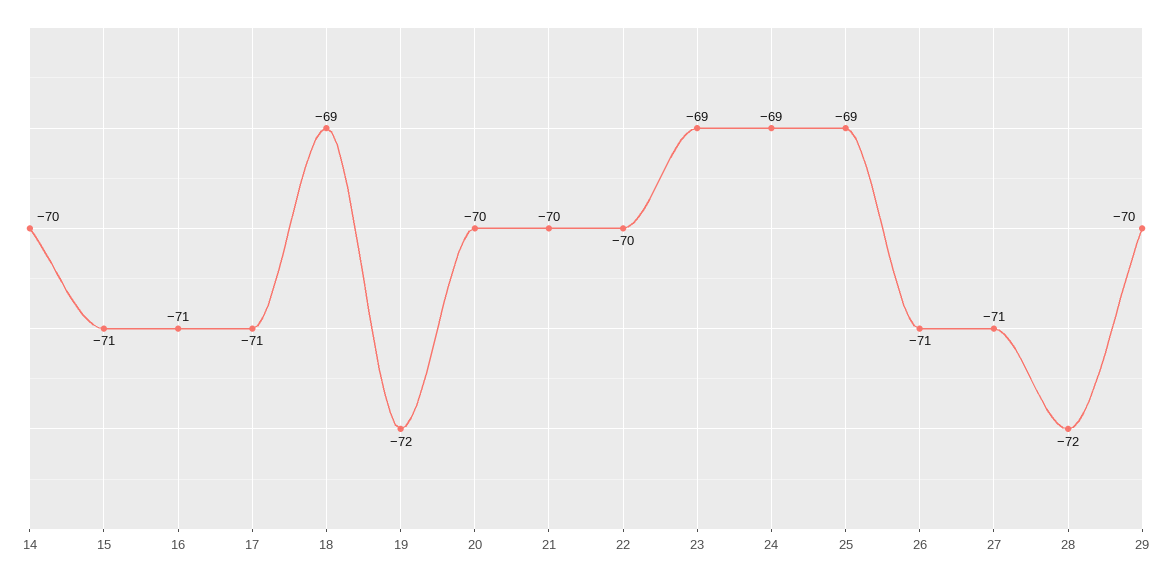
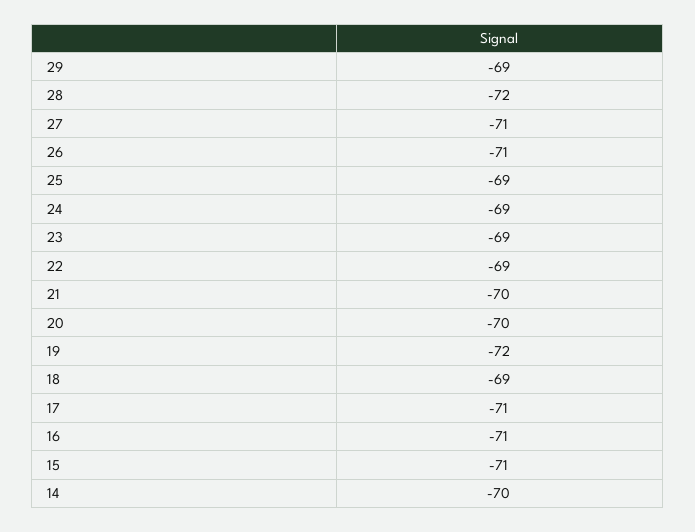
22: -70 -> -69
29: -70 -> -69

